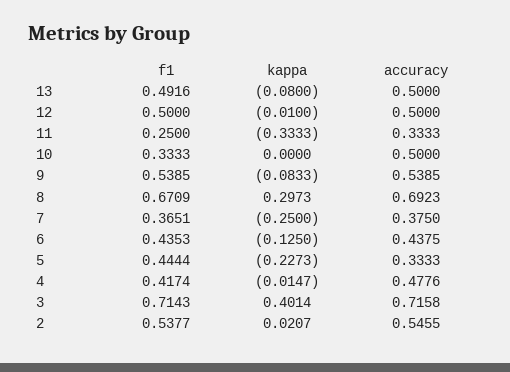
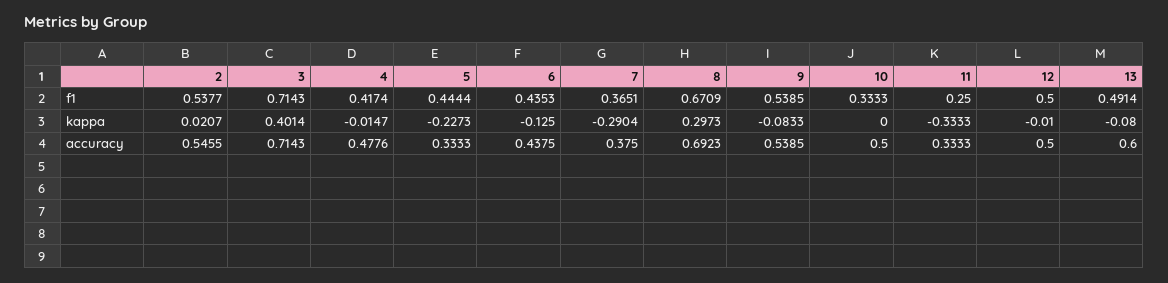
f1, 13: 0.4916 -> 0.4914
accuracy, 13: 0.5 -> 0.6
kappa, 7: -0.25 -> -0.2904
accuracy, 3: 0.7158 -> 0.7143

